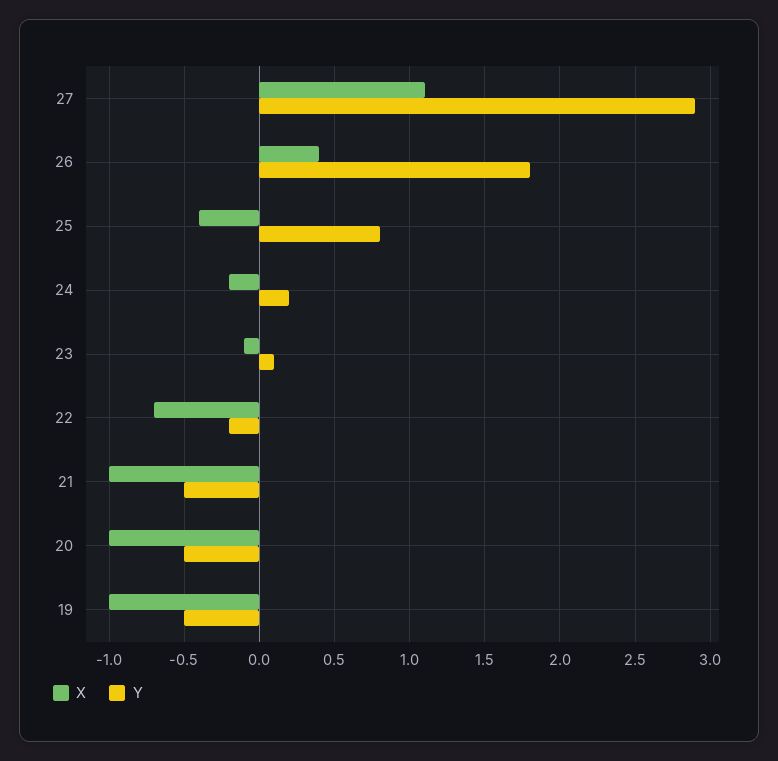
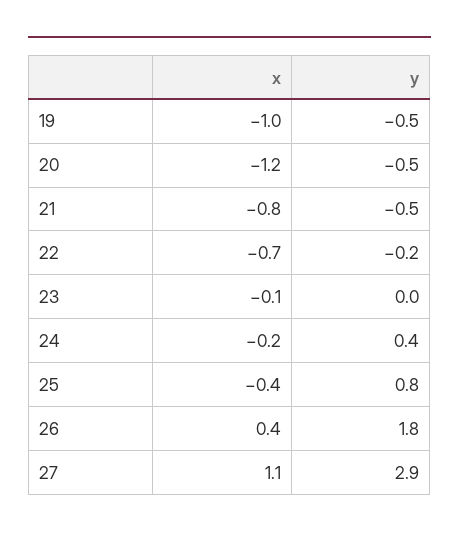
Y, 24: 0.2 -> 0.4
Y, 23: 0.1 -> 0
X, 21: -1 -> -0.8
X, 20: -1 -> -1.2

